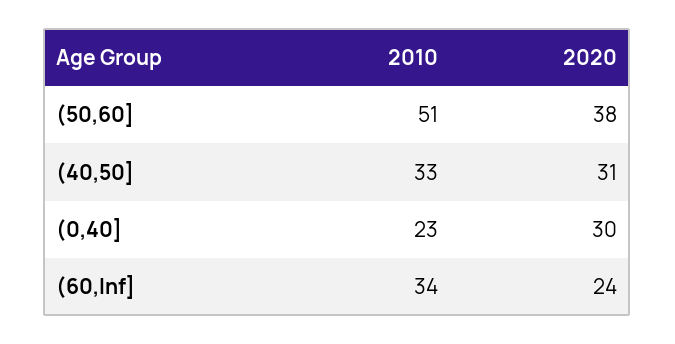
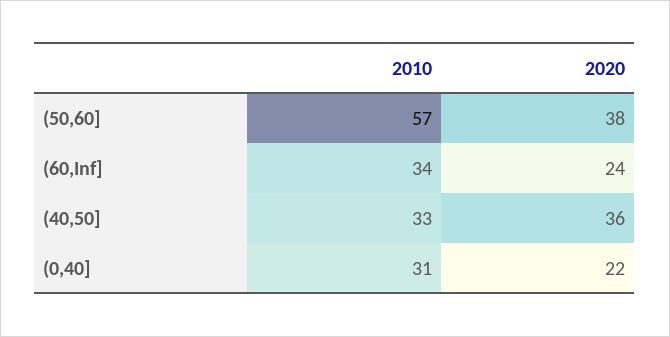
2010, (50,60]: 51 -> 57
2020, (40,50]: 31 -> 36
2010, (0,40]: 23 -> 31
2020, (0,40]: 30 -> 22

